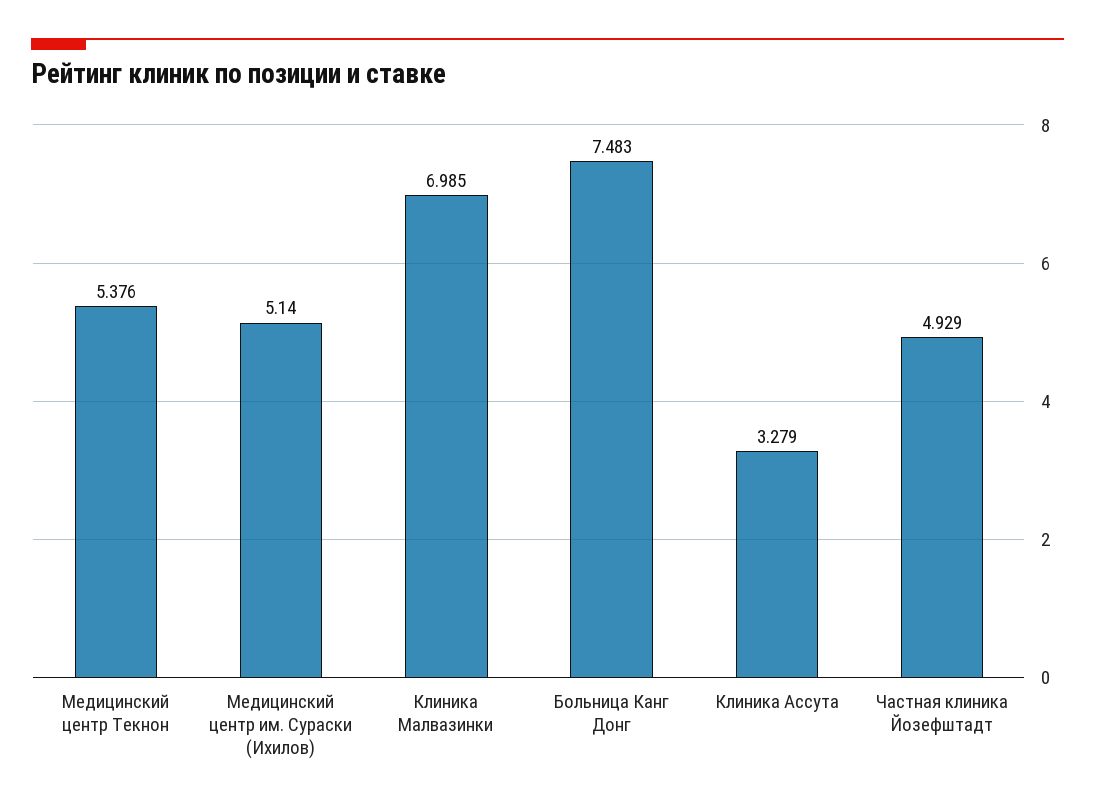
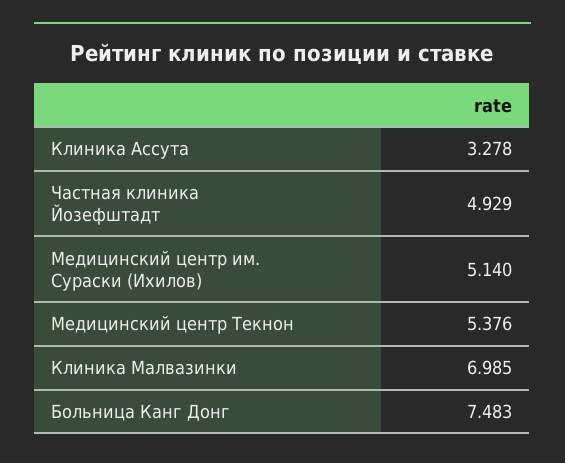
Клиника Ассута: 3.279 -> 3.278

